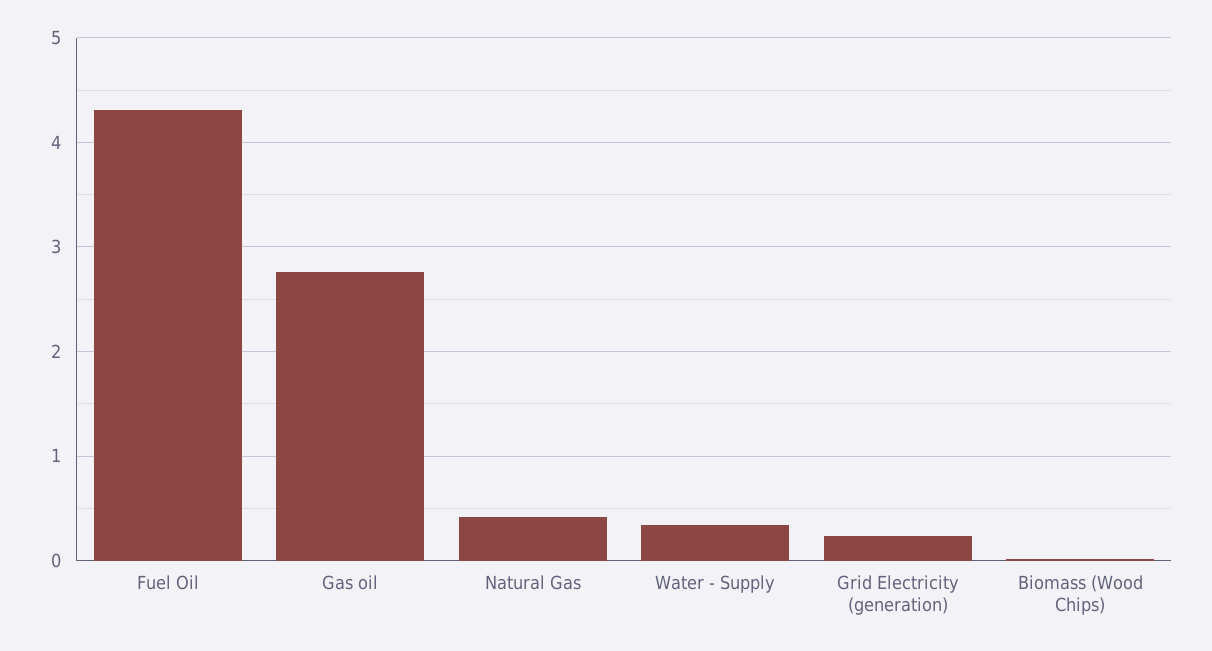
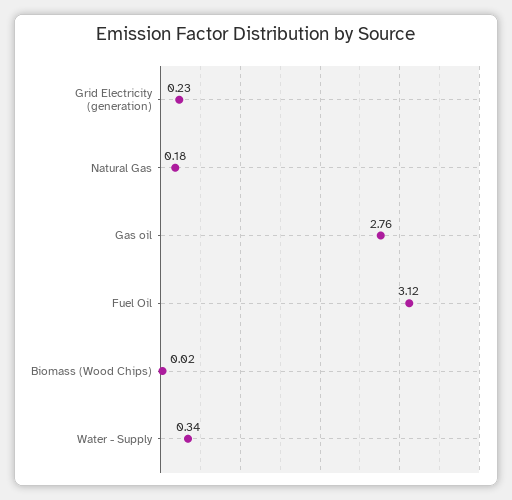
Fuel Oil: 4.3 -> 3.12
Natural Gas: 0.4 -> 0.18

